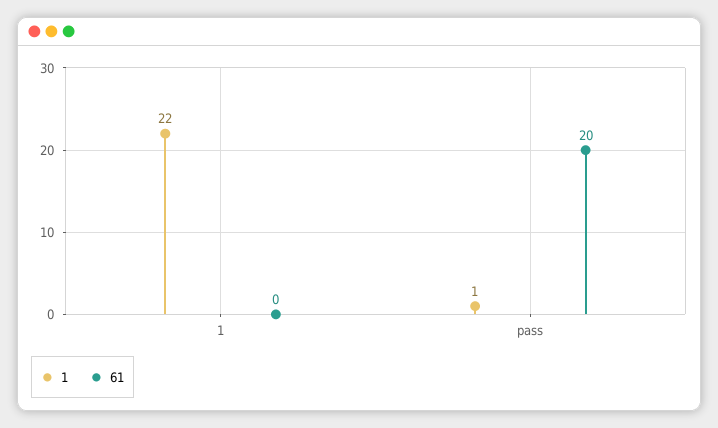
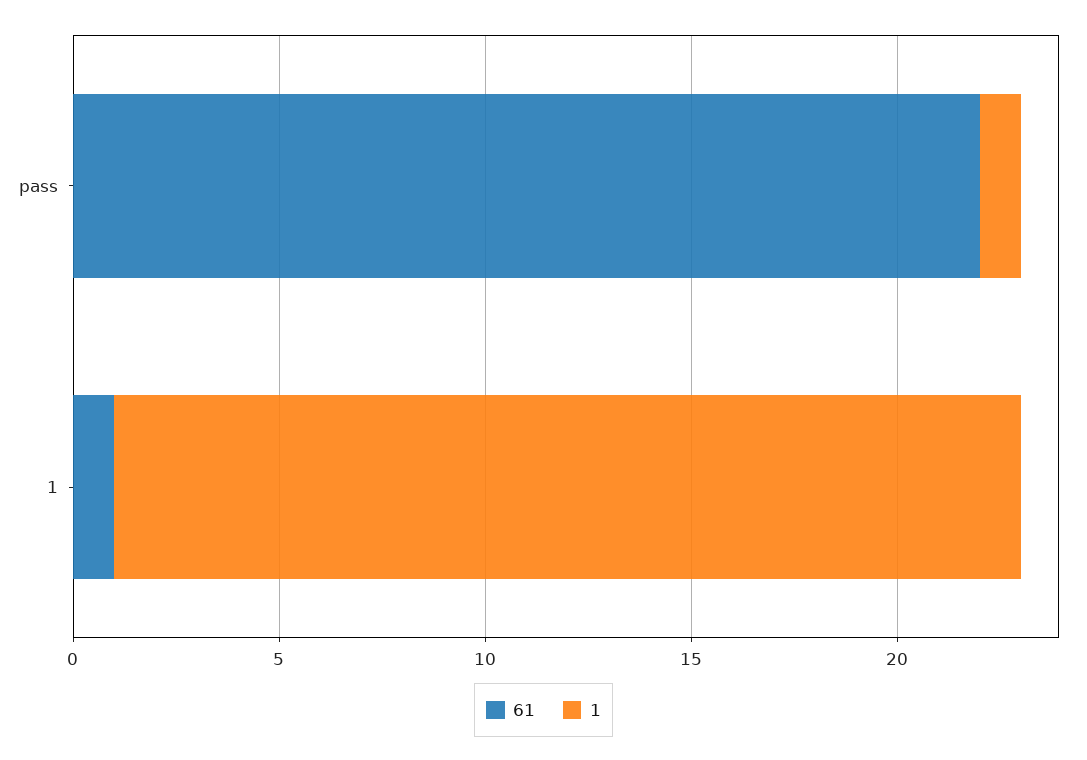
61, 1: 0 -> 1
61, pass: 20 -> 22

